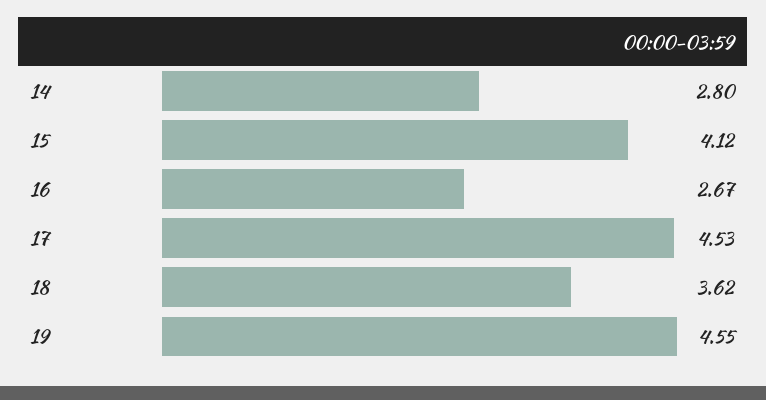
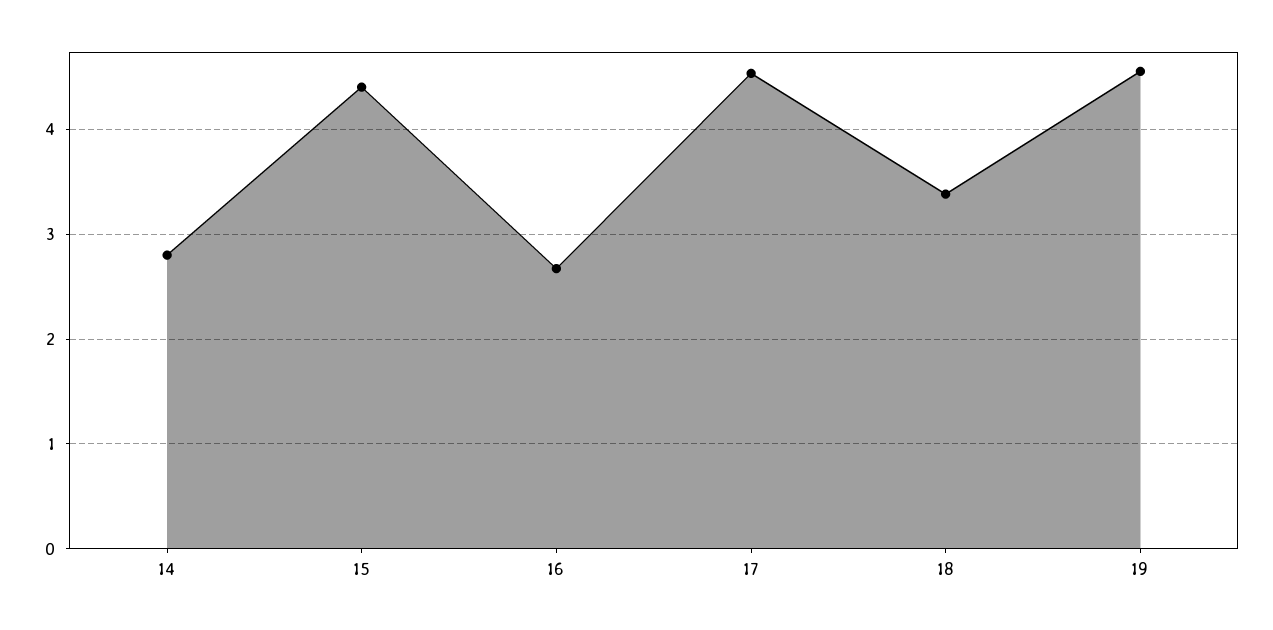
15: 4.12 -> 4.4
18: 3.62 -> 3.4

